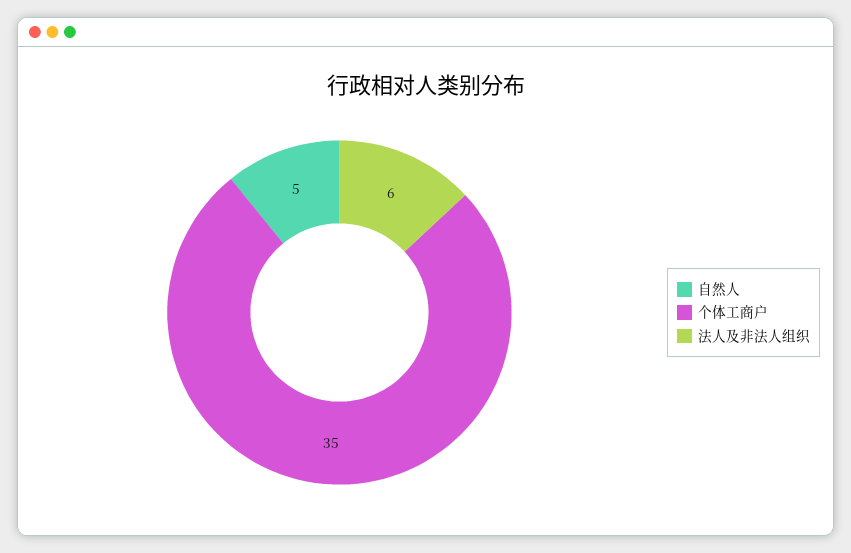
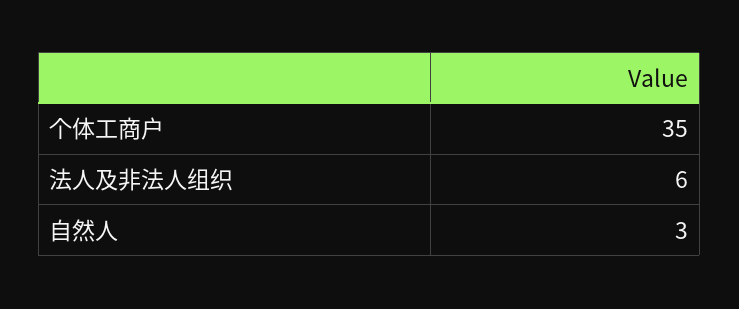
自然人: 5 -> 3

